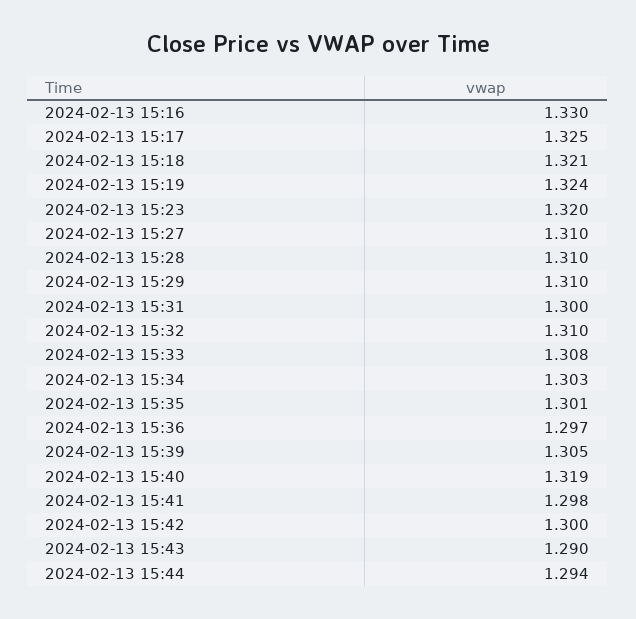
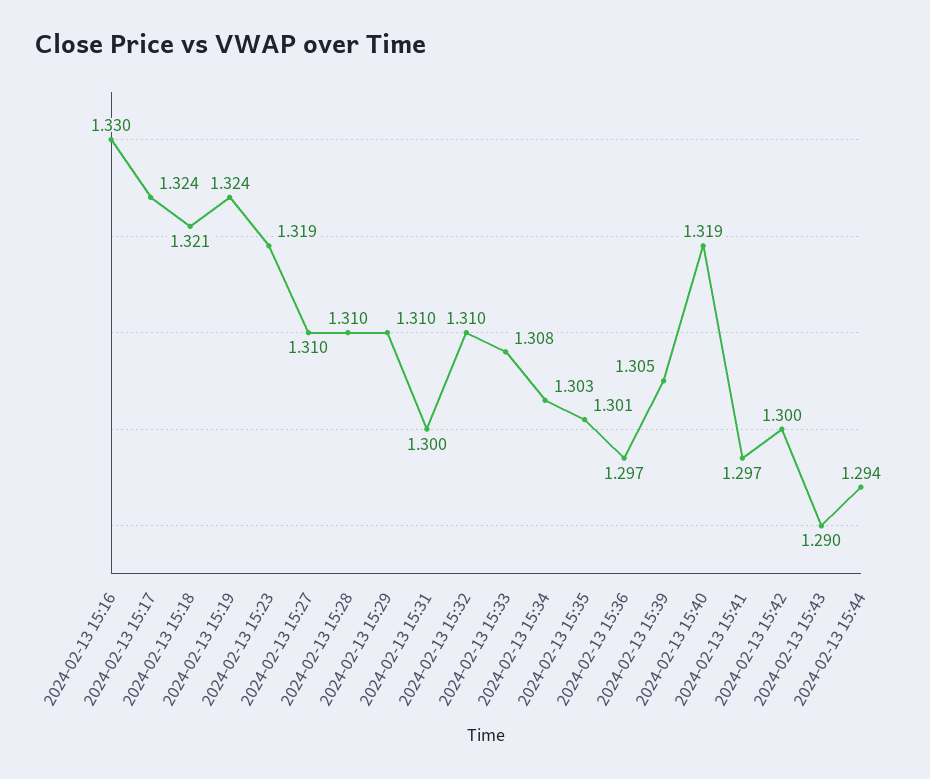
2024-02-13 15:17: 1.325 -> 1.324
2024-02-13 15:23: 1.32 -> 1.319
2024-02-13 15:41: 1.298 -> 1.297

